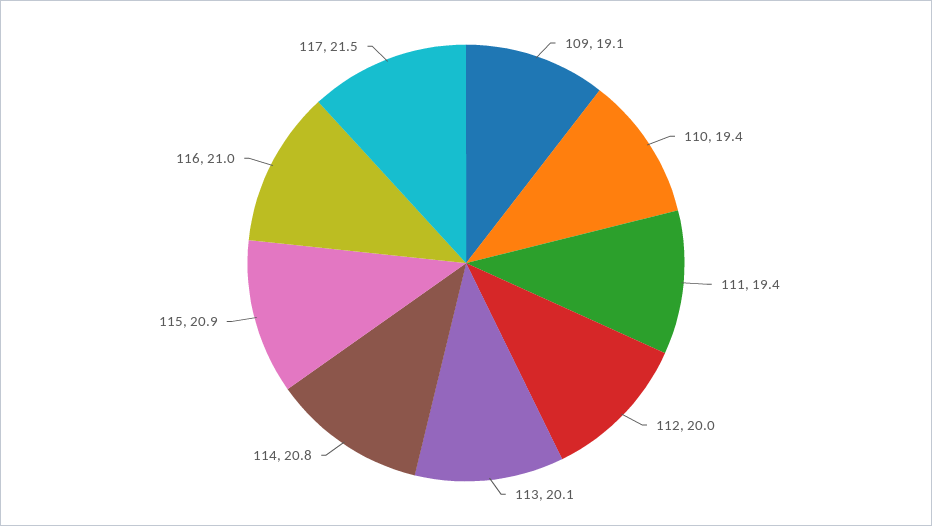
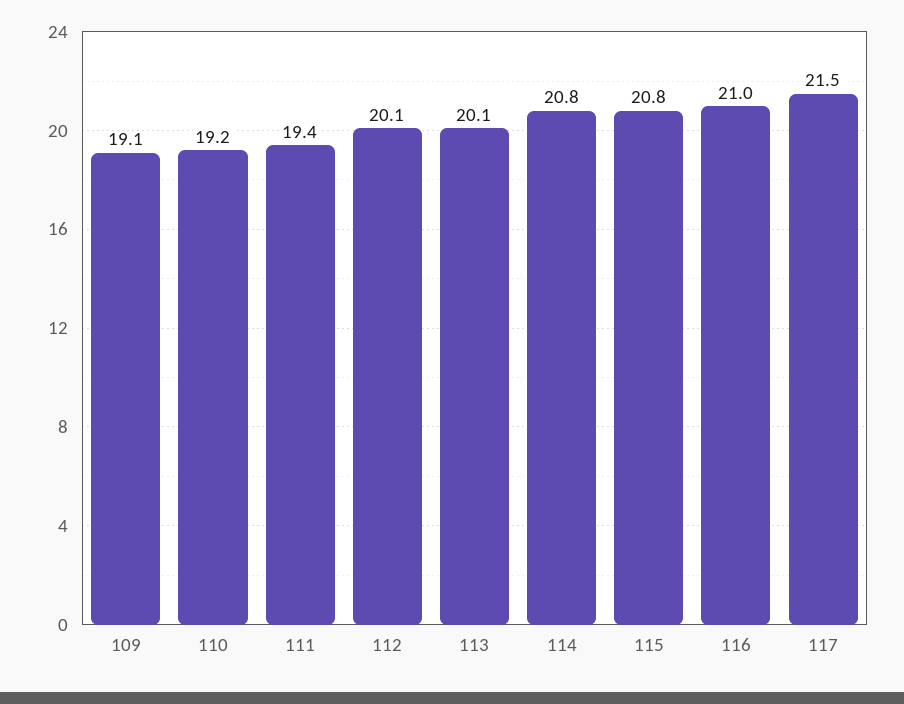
110: 19.4 -> 19.2
112: 20 -> 20.1
115: 20.9 -> 20.8

